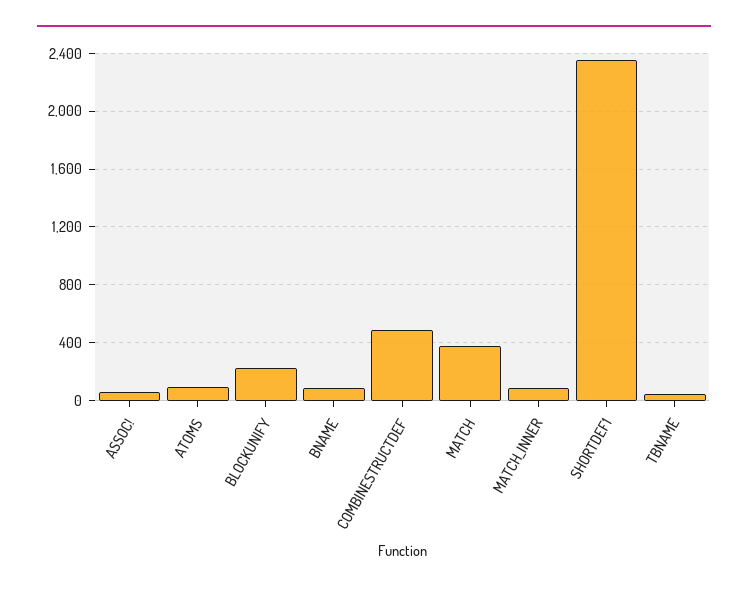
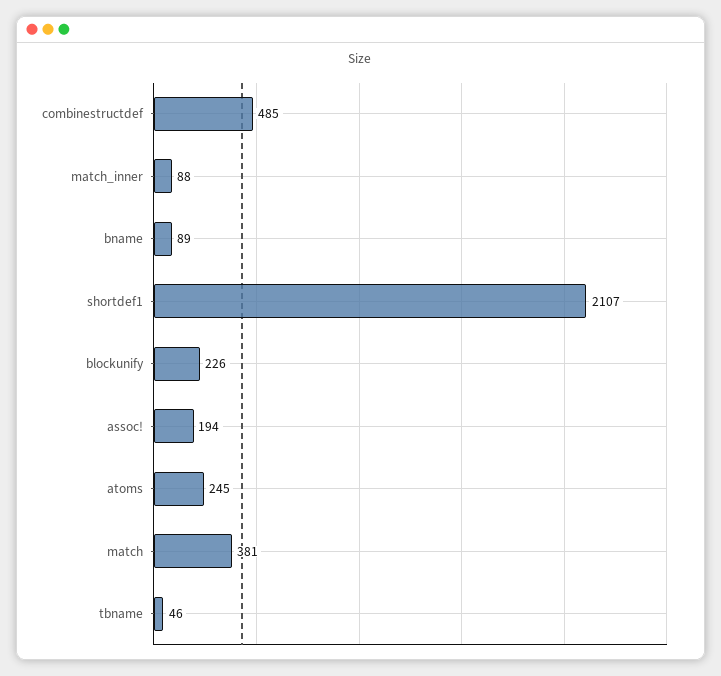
ASSOC!: 50 -> 194
ATOMS: 100 -> 245
SHORTDEF1: 2350 -> 2107

